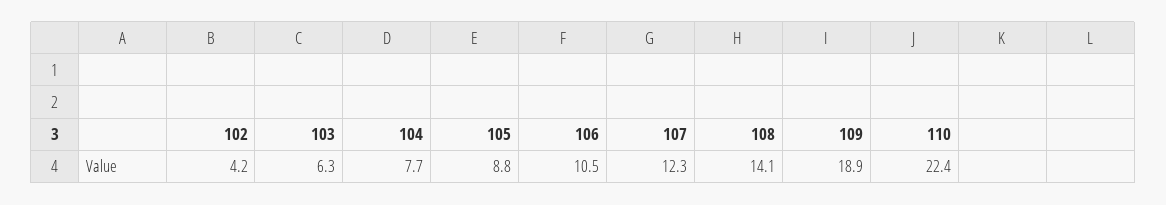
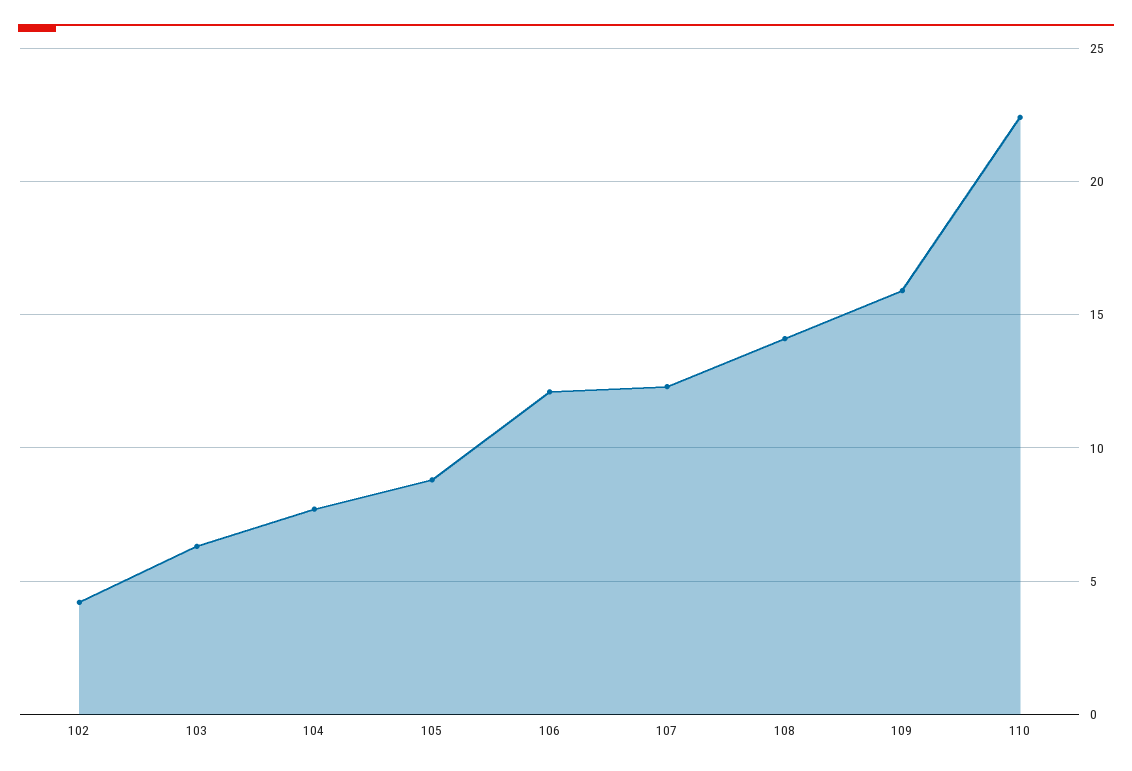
106: 10.5 -> 12
109: 18.9 -> 16

